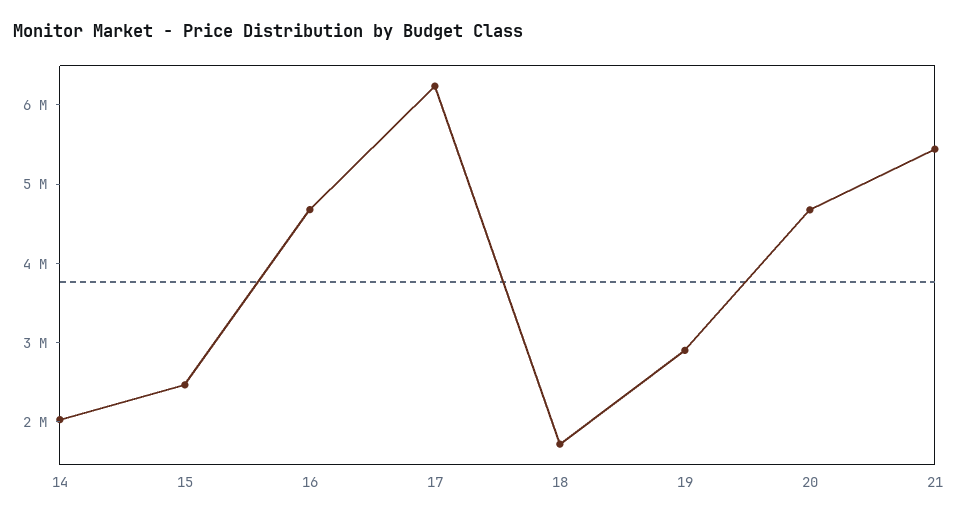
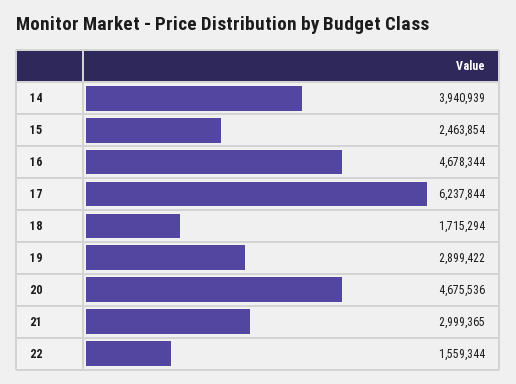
14: 2000000 -> 3940939
21: 5400000 -> 2999365
22: none -> 1559344

